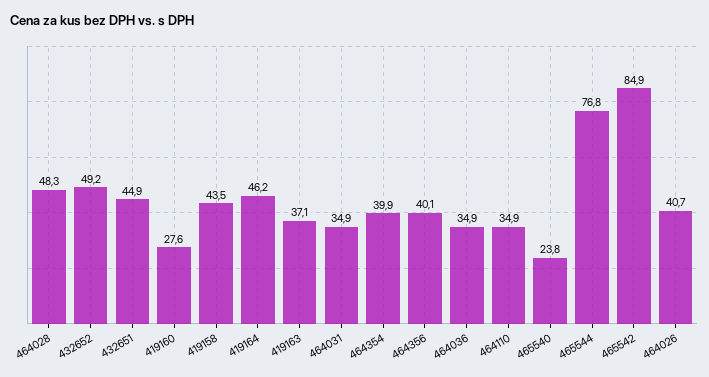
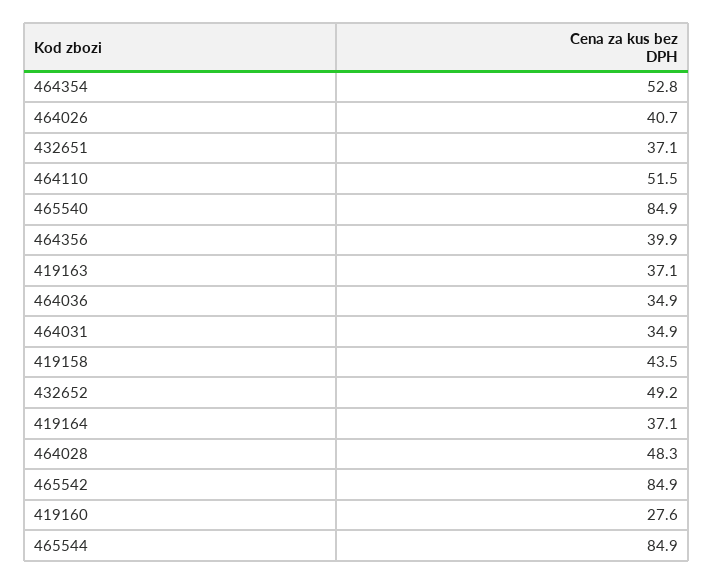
432651: 44.9 -> 37.1
419164: 46.2 -> 37.1
464354: 39.9 -> 52.8
464356: 40.1 -> 39.9
464110: 34.9 -> 51.5
465540: 23.8 -> 84.9
465544: 76.8 -> 84.9

